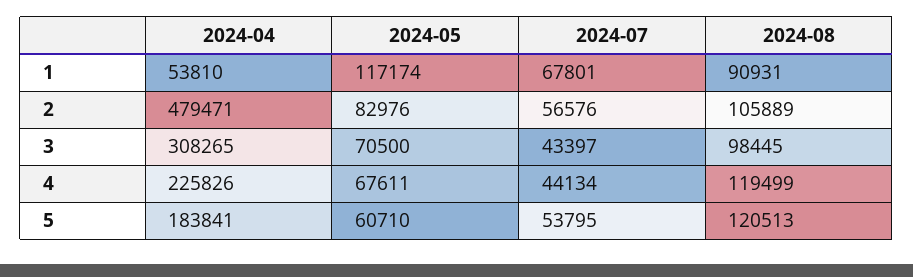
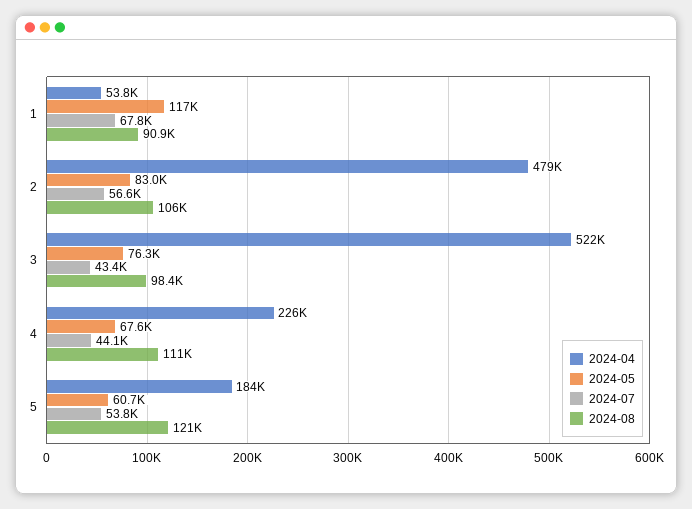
2024-04, 3: 308265 -> 522000
2024-05, 3: 70500 -> 76300
2024-08, 4: 119499 -> 111000

